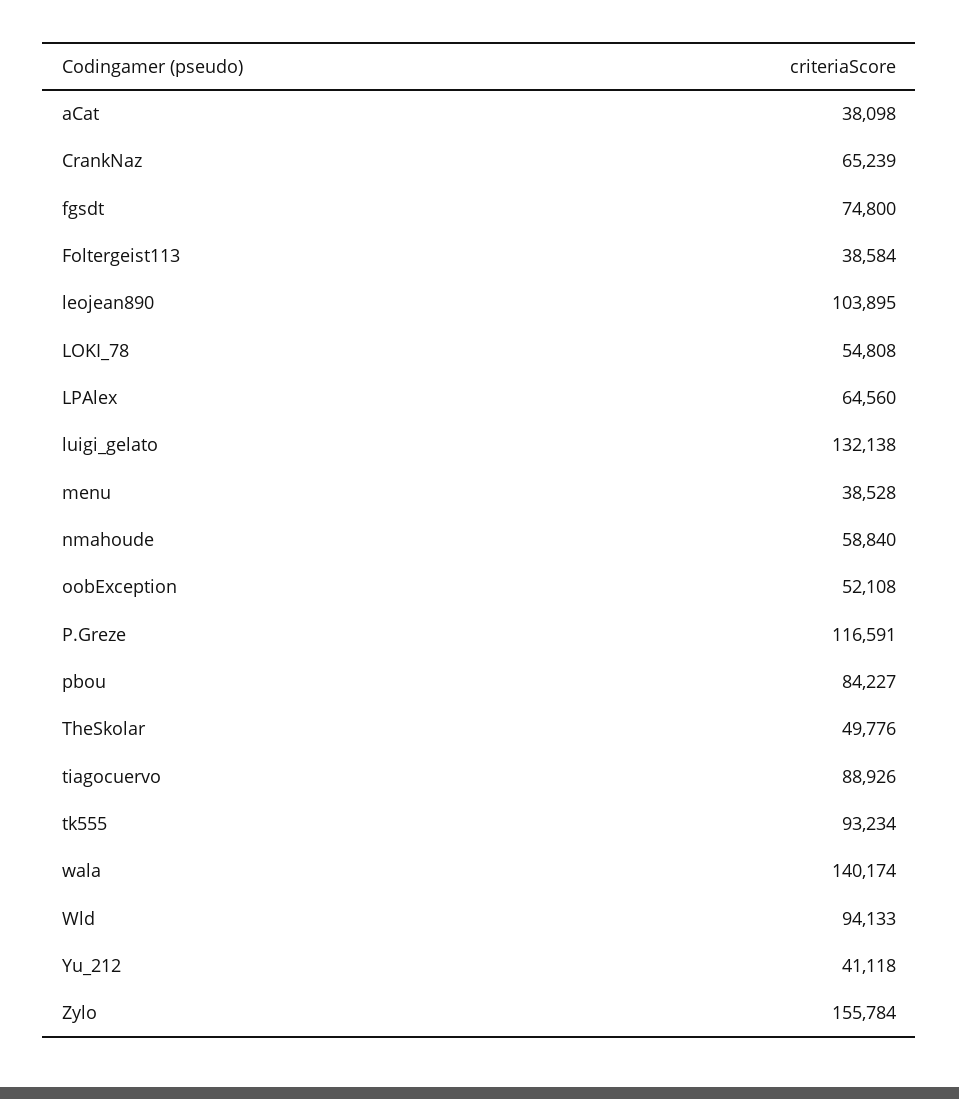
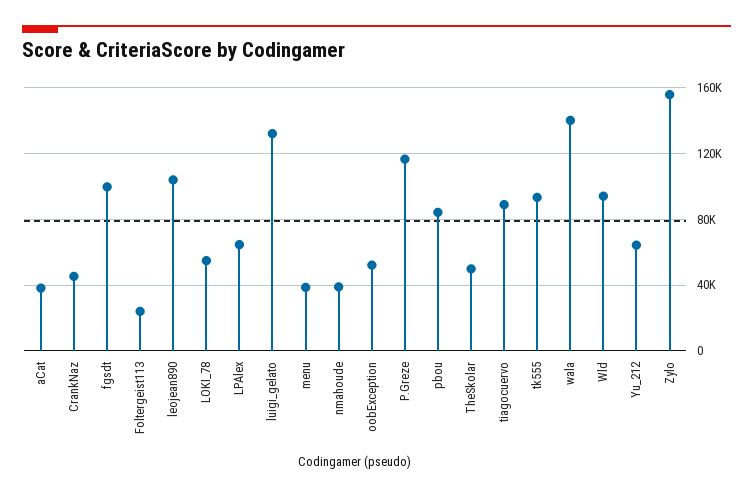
CrankNaz: 65239 -> 45000
fgsdt: 74800 -> 100000
Foltergeist113: 38584 -> 25000
nmahoude: 58840 -> 40000
Yu_212: 41118 -> 65000

